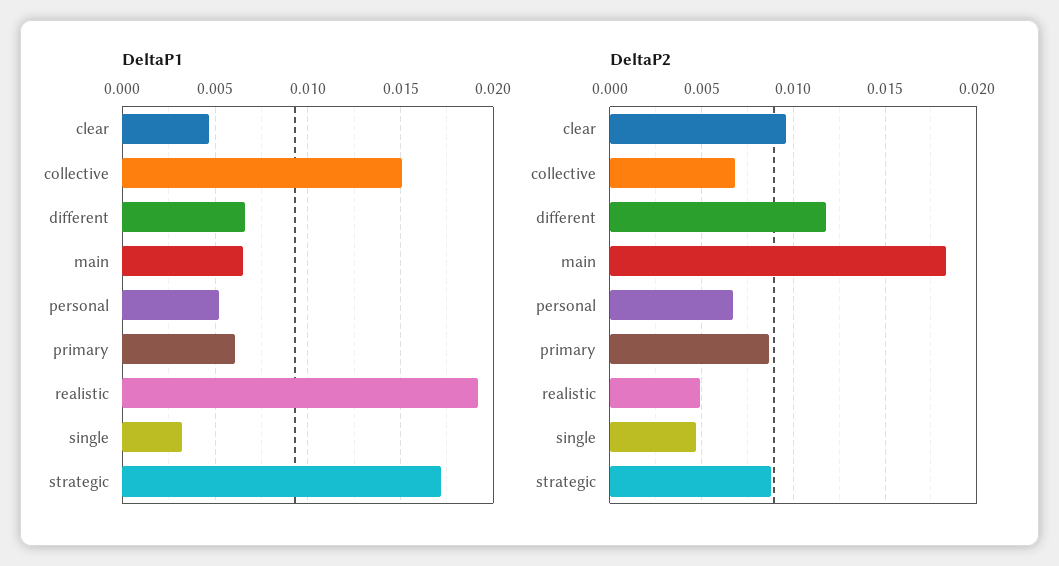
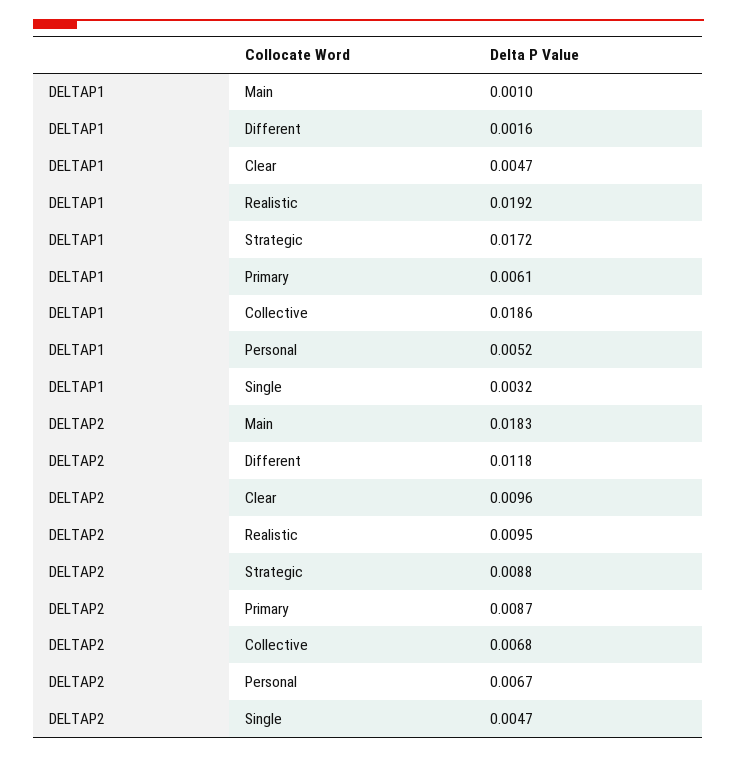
DeltaP1, collective: 0.015 -> 0.0186
DeltaP1, different: 0.0065 -> 0.0016
DeltaP1, main: 0.0065 -> 0.001
DeltaP2, realistic: 0.005 -> 0.0095

